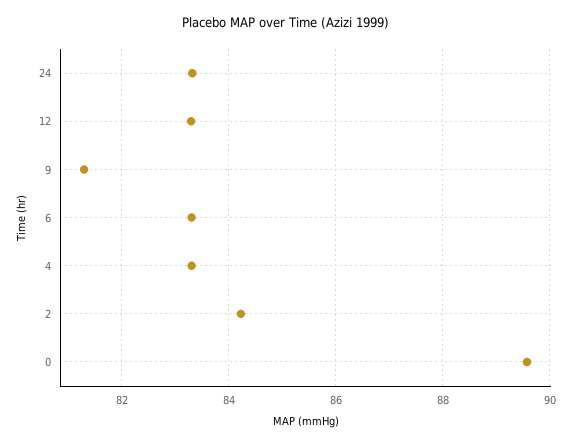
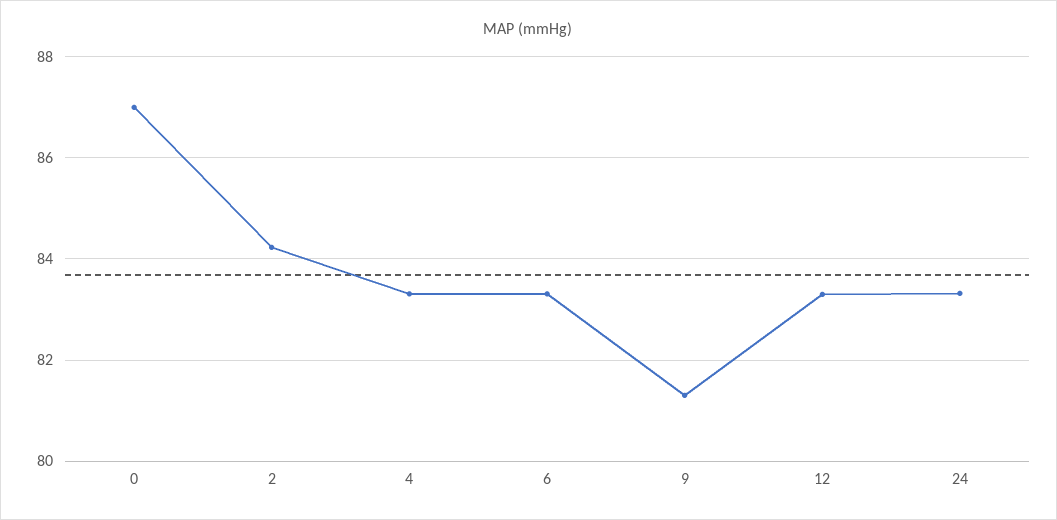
0: 89.6 -> 87

